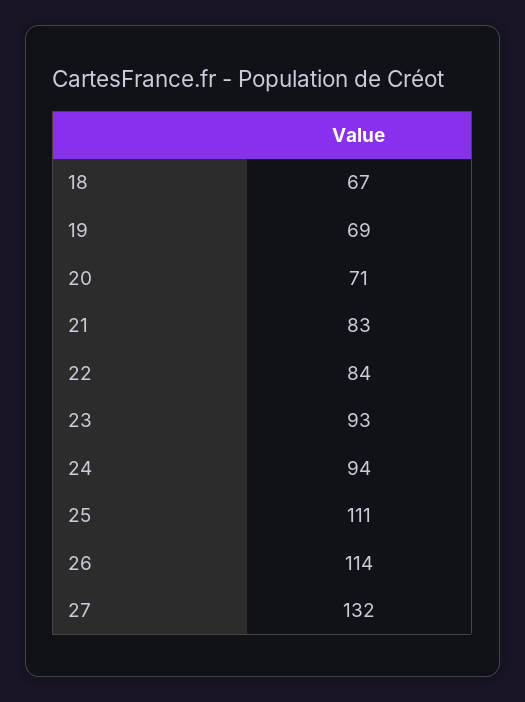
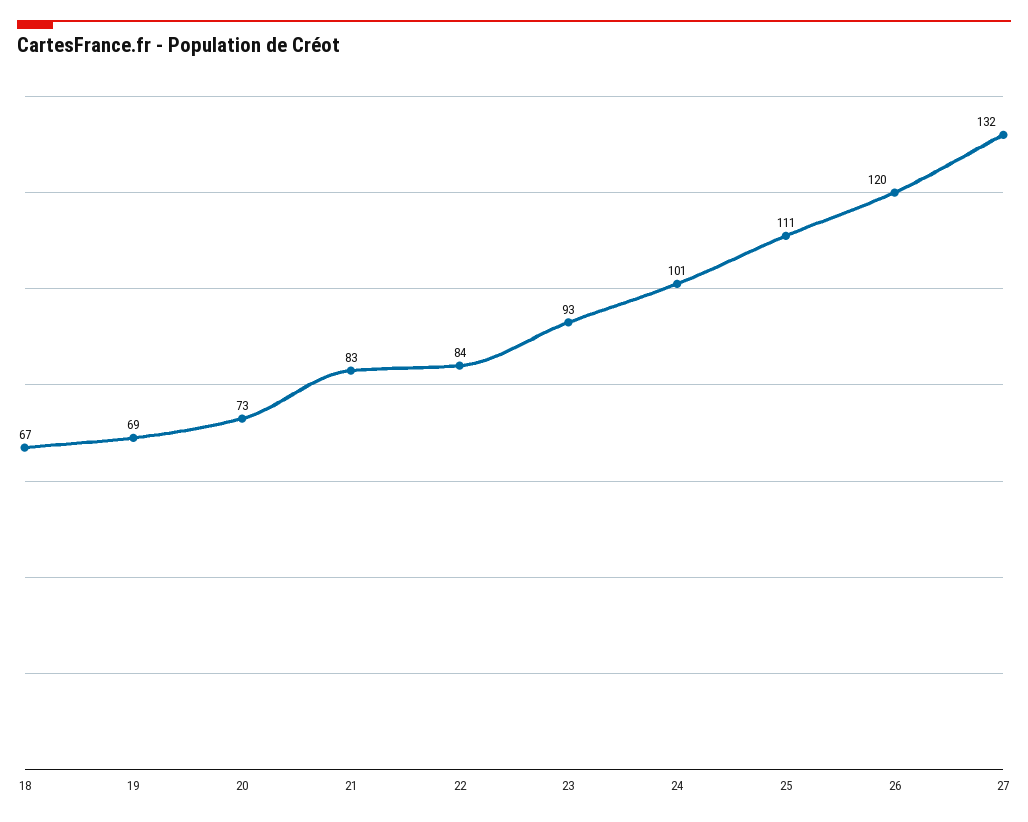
20: 71 -> 73
24: 94 -> 101
26: 114 -> 120

